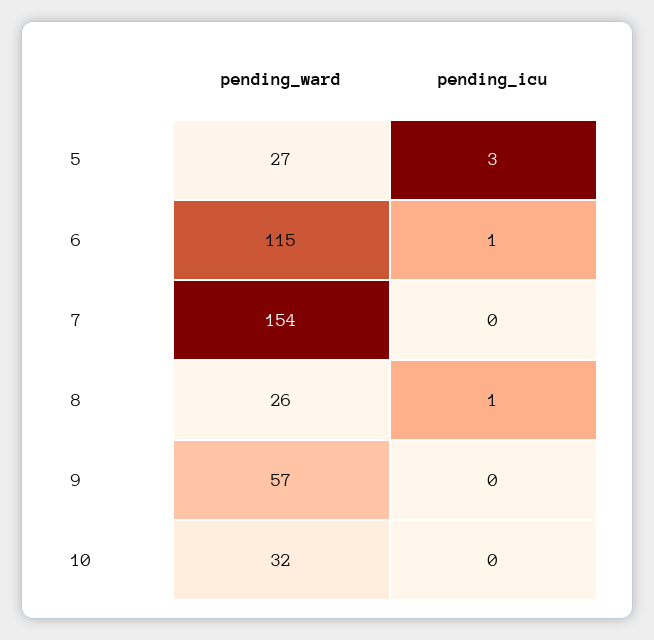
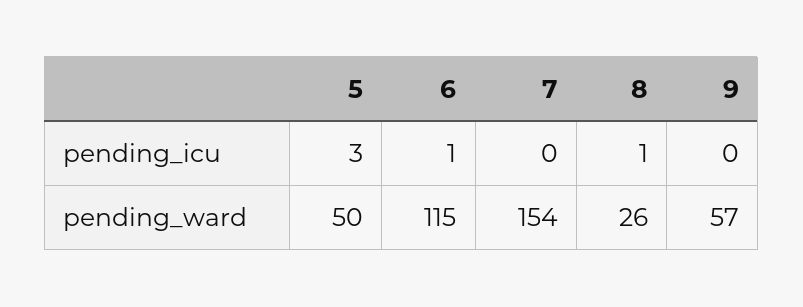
pending_ward, 5: 27 -> 50
pending_ward, 10: 32 -> none
pending_icu, 10: 0 -> none

